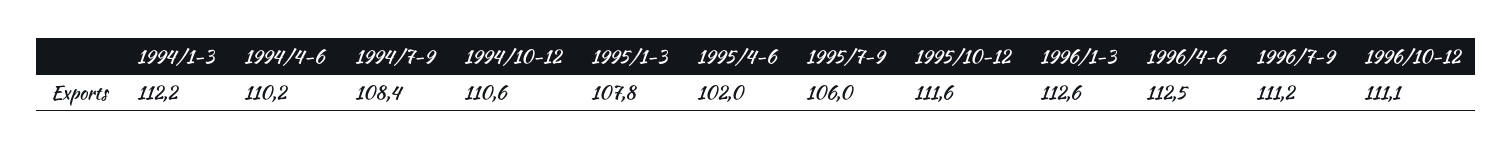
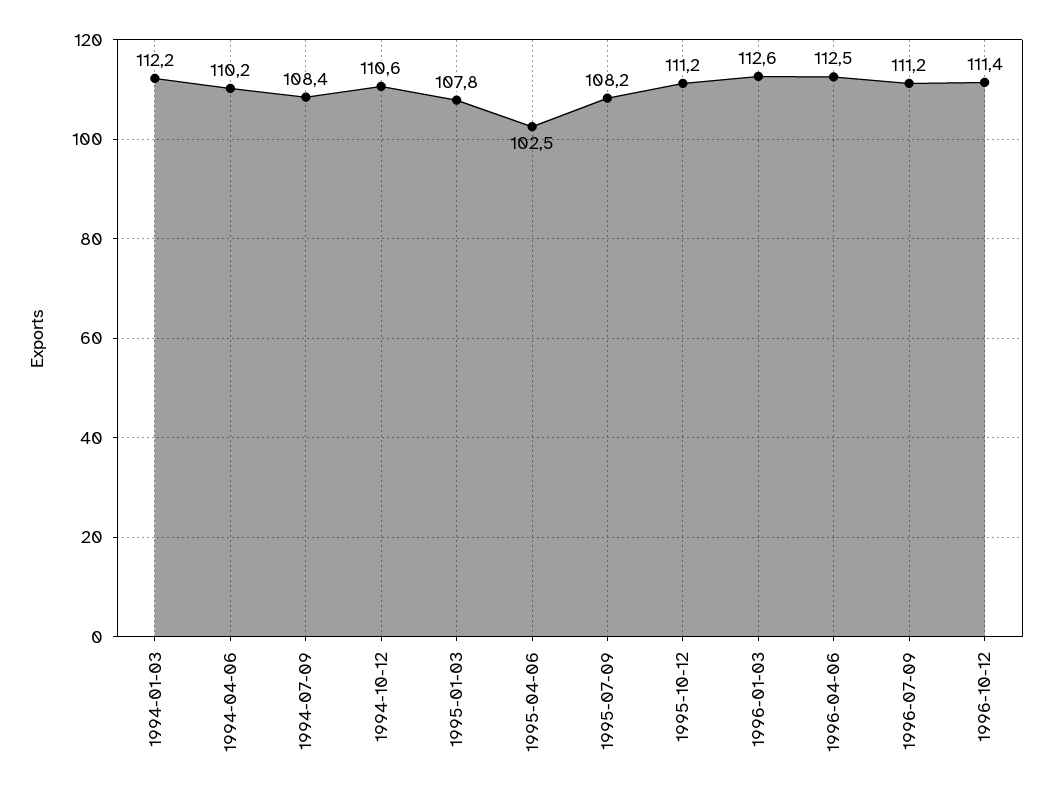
1995/4-6: 102 -> 102.5
1995/7-9: 106 -> 108.2
1995/10-12: 111.6 -> 111.2
1996/10-12: 111.1 -> 111.4

